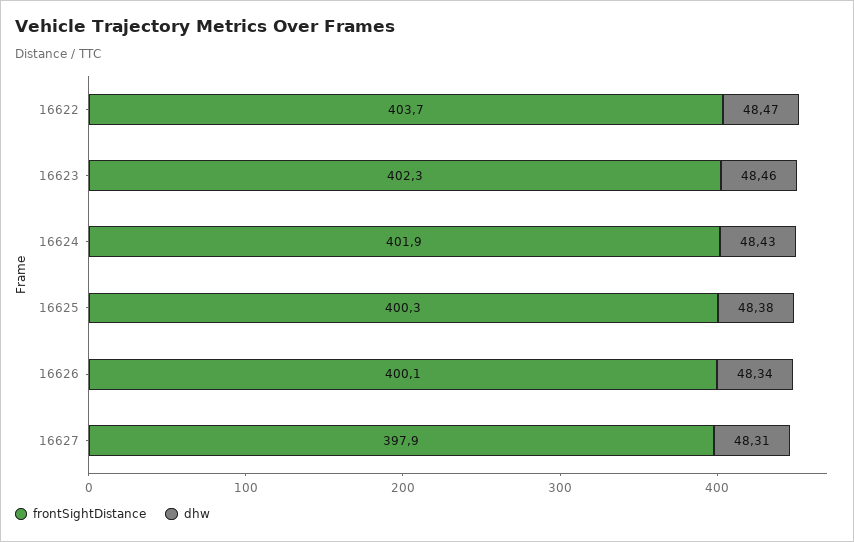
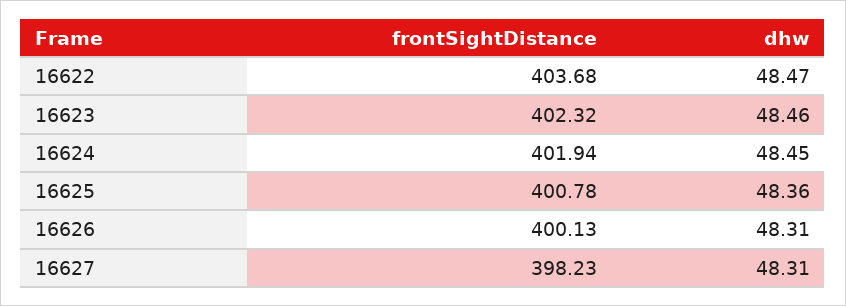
dhw, 16624: 48.43 -> 48.45
frontSightDistance, 16625: 400.3 -> 400.78
dhw, 16625: 48.38 -> 48.36
dhw, 16626: 48.34 -> 48.31
frontSightDistance, 16627: 397.9 -> 398.23

